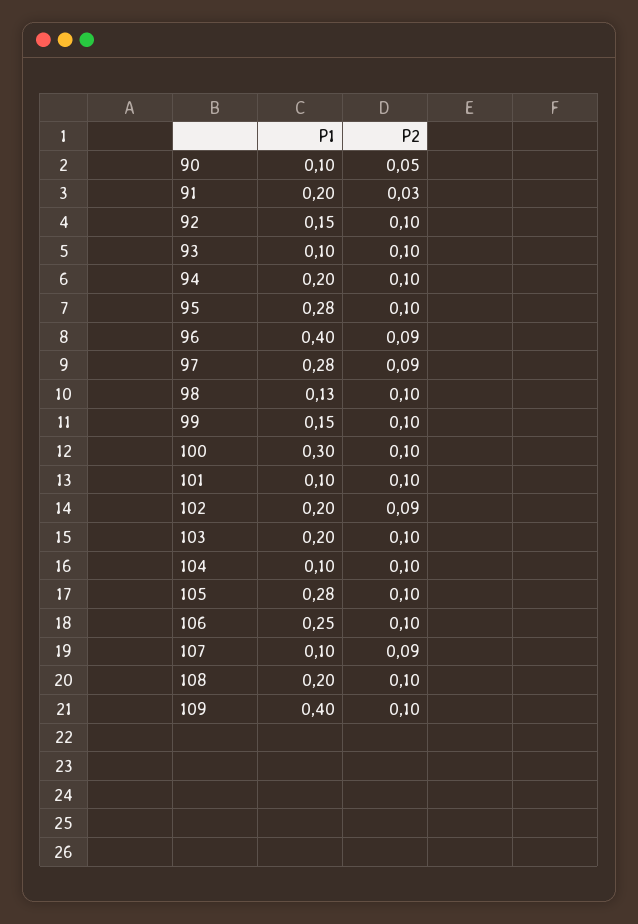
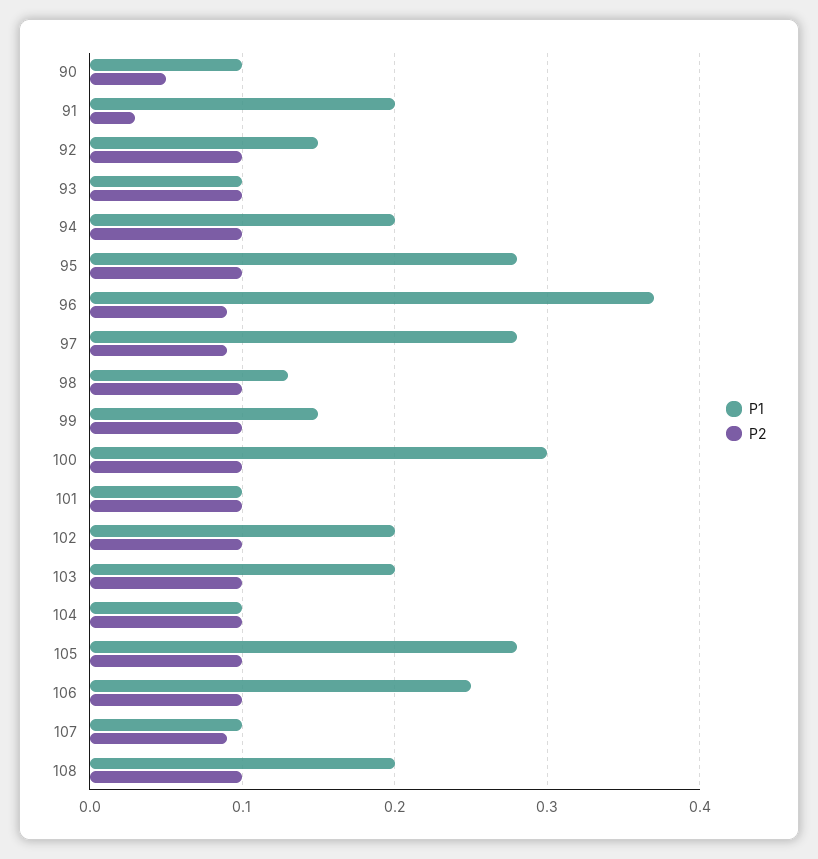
P1, 96: 0.4 -> 0.37
P2, 102: 0.09 -> 0.1
P1, 109: 0.4 -> none
P2, 109: 0.1 -> none

